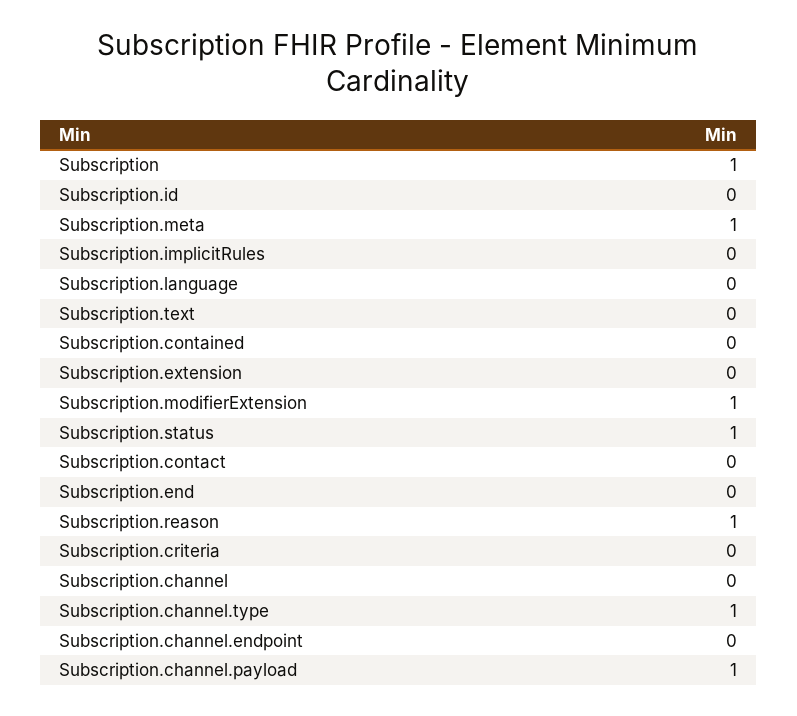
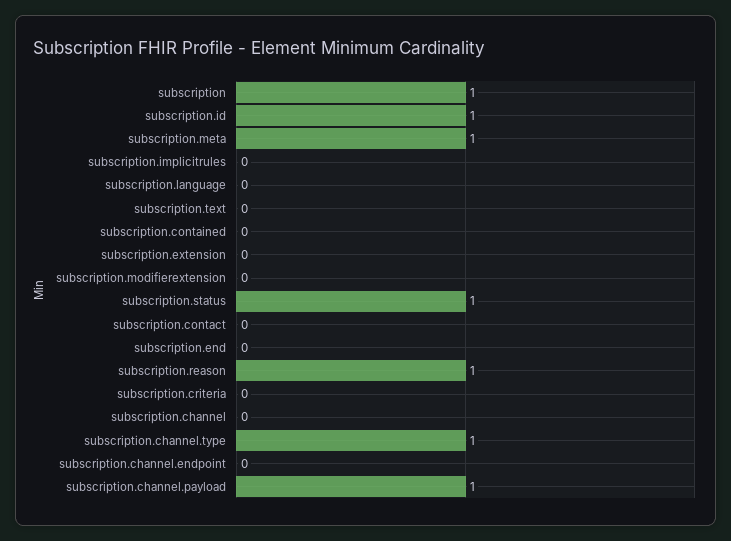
Subscription.id: 0 -> 1
Subscription.modifierExtension: 1 -> 0

